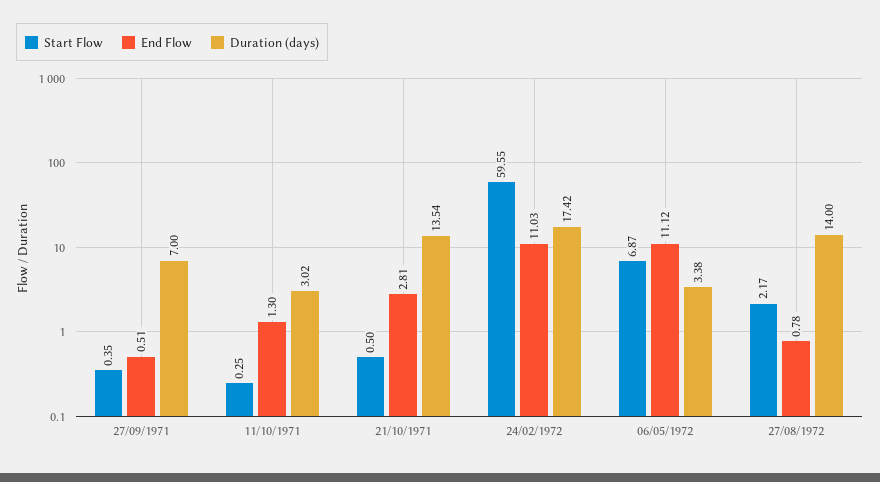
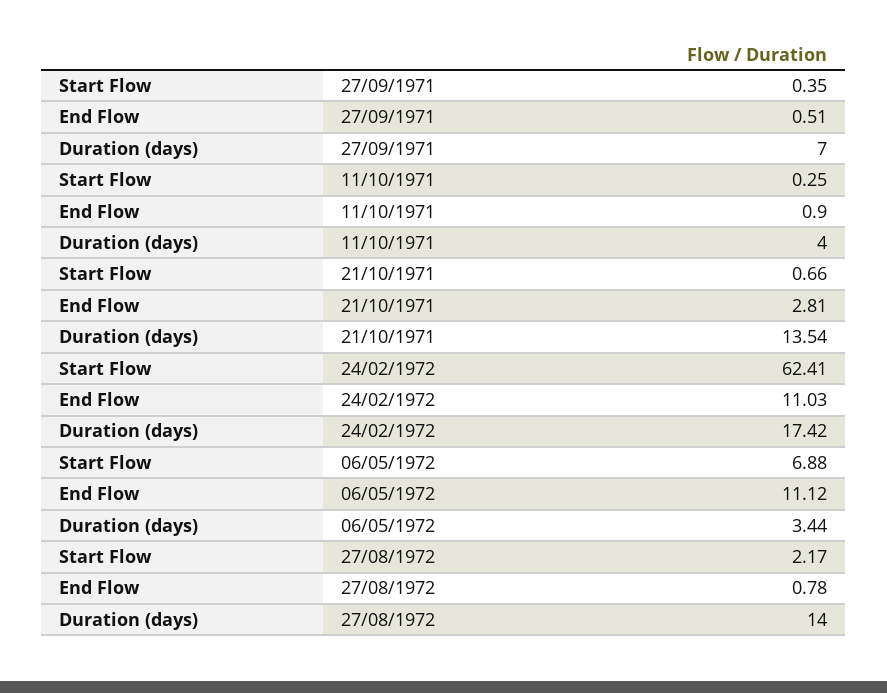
End Flow, 11/10/1971: 1.3 -> 0.9
Duration (days), 11/10/1971: 3.02 -> 4
Start Flow, 21/10/1971: 0.5 -> 0.66
Start Flow, 24/02/1972: 59.55 -> 62.41
Start Flow, 06/05/1972: 6.87 -> 6.88
Duration (days), 06/05/1972: 3.38 -> 3.44

